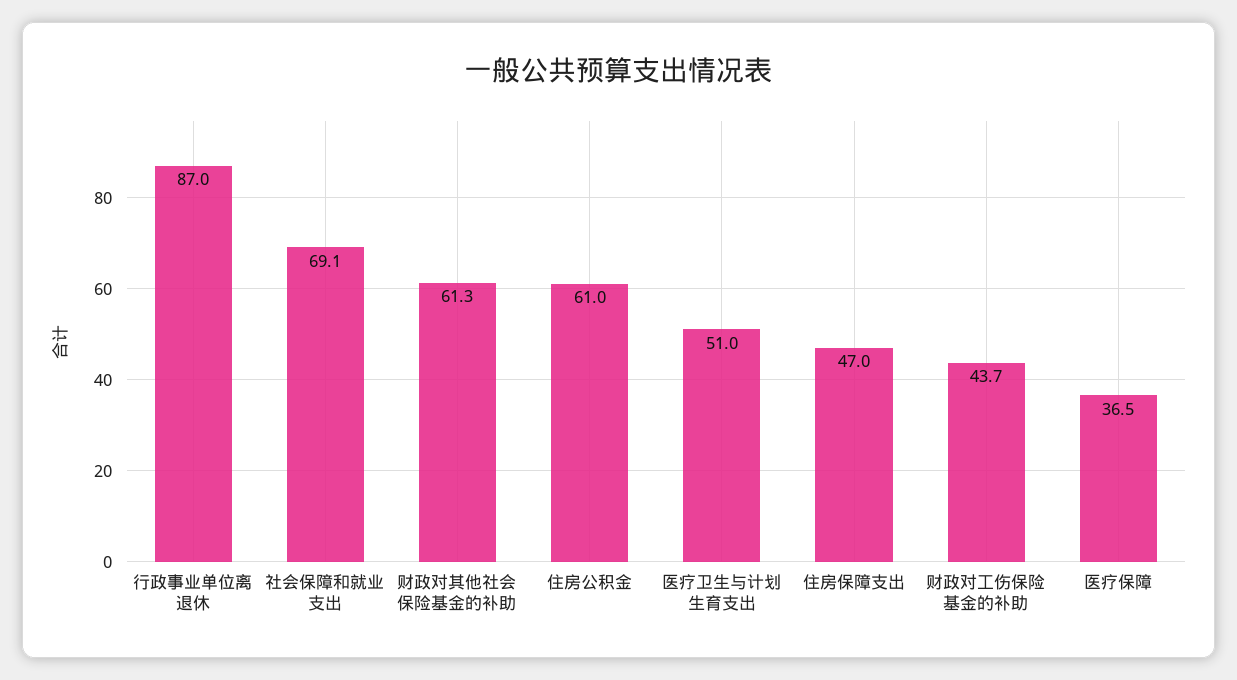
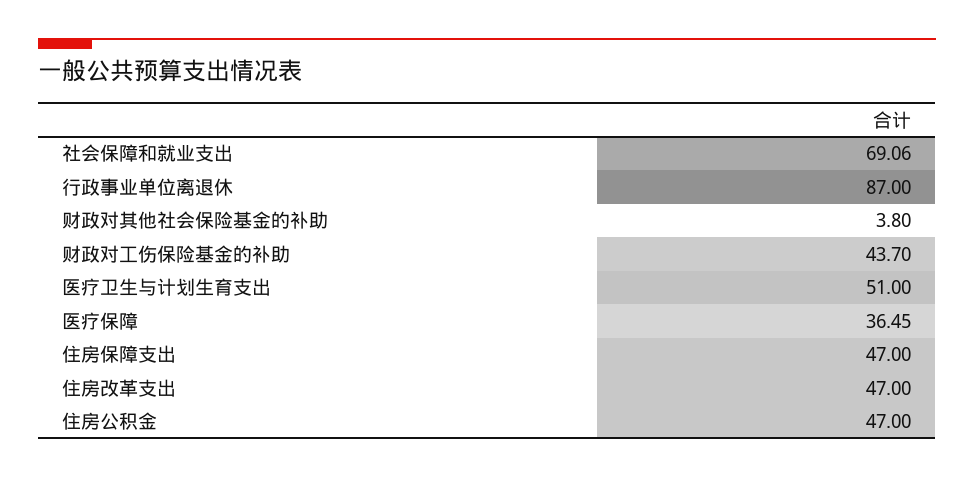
财政对其他社会保险基金的补助: 61.3 -> 3.8
住房公积金: 61 -> 47
住房改革支出: none -> 47

